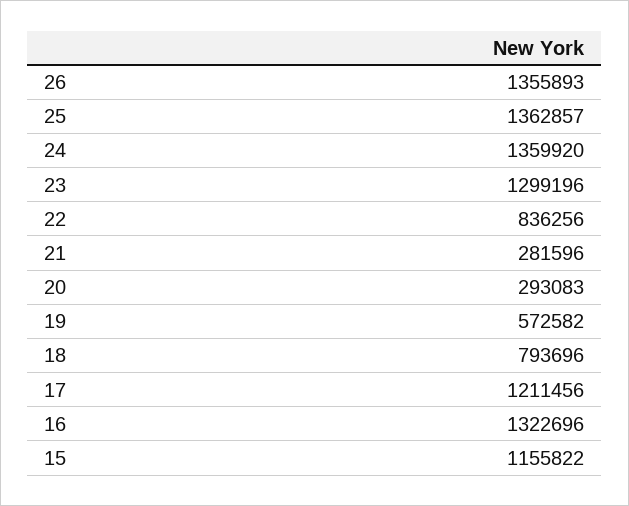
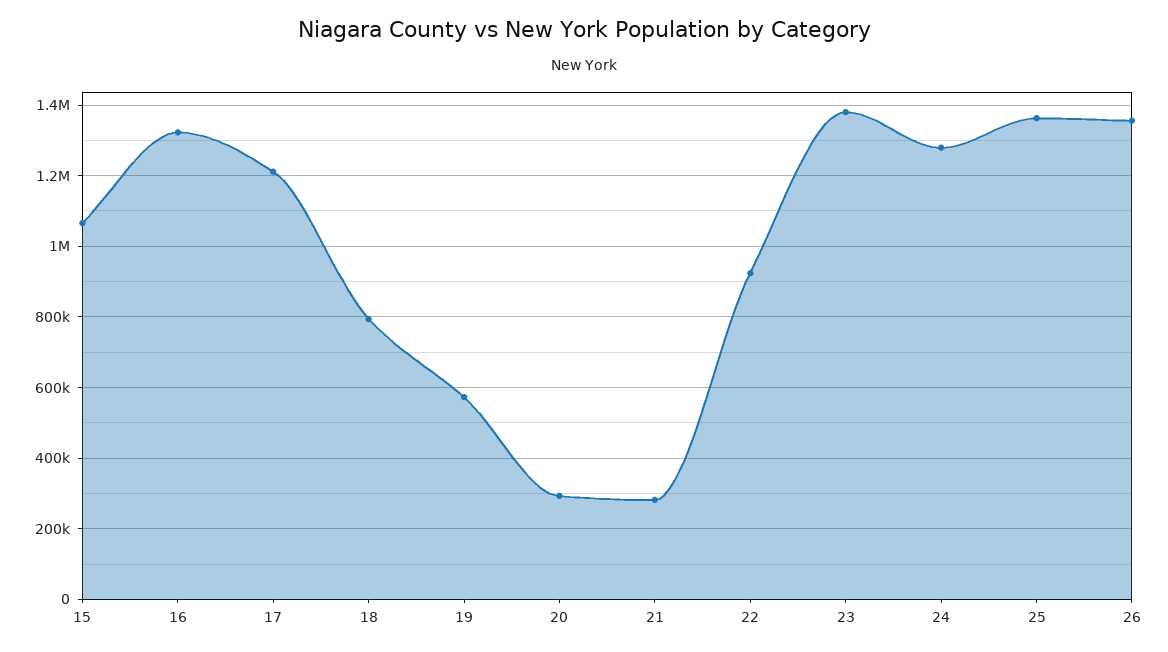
24: 1359920 -> 1280000
23: 1299196 -> 1380000
22: 836256 -> 920000
15: 1155822 -> 1060000

